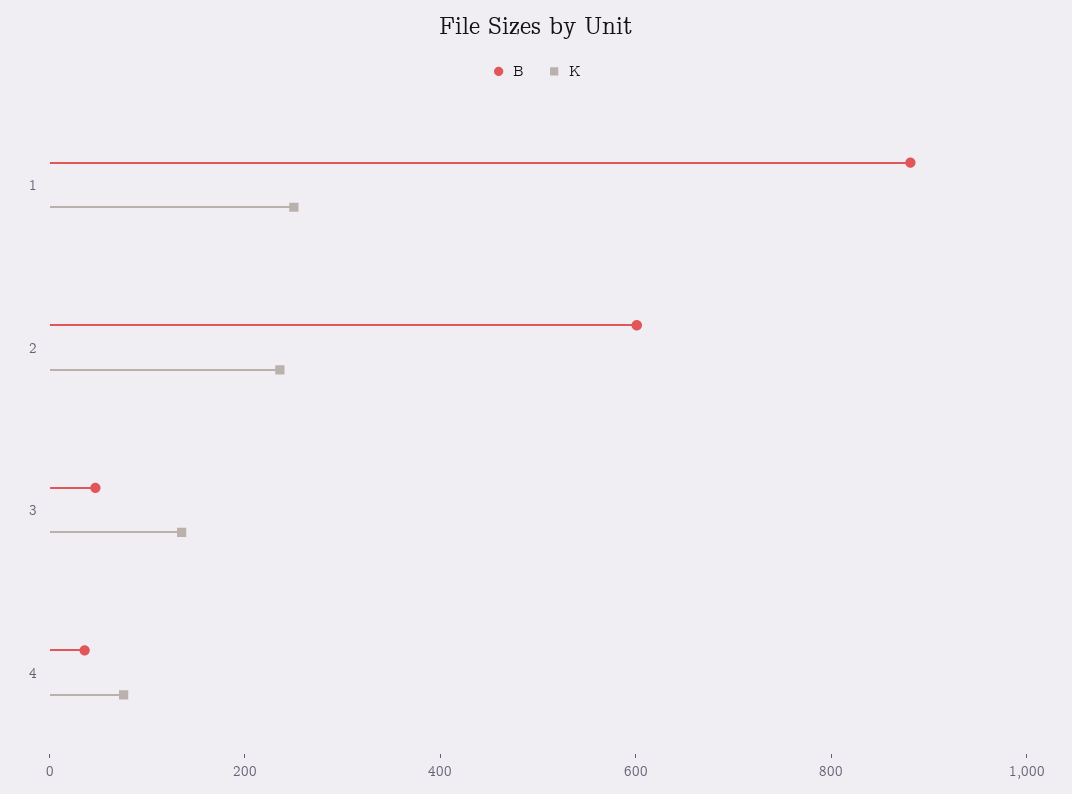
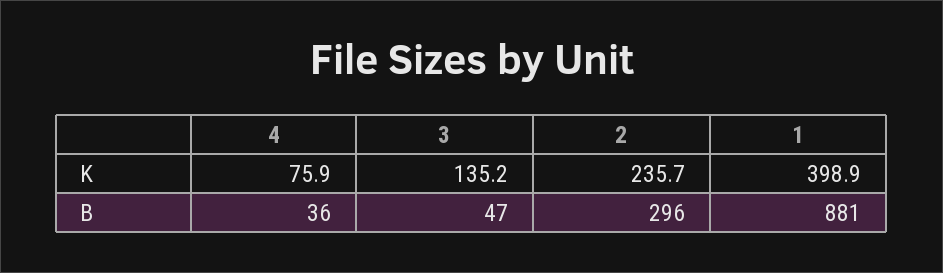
K, 1: 250 -> 398.9
B, 2: 600 -> 296

